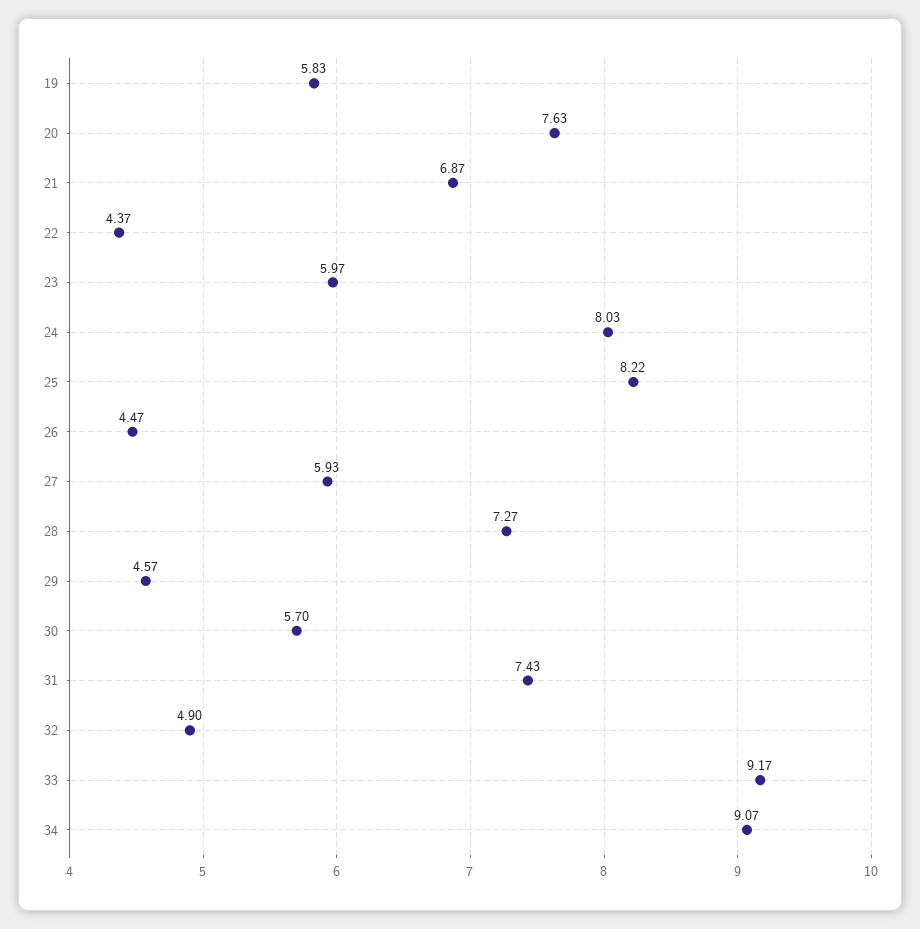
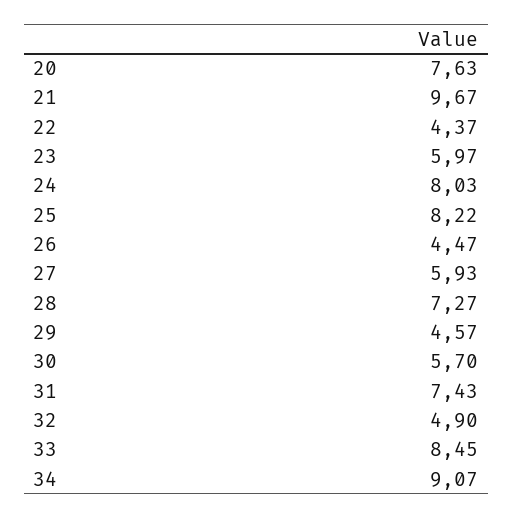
19: 5.83 -> none
21: 6.87 -> 9.67
33: 9.17 -> 8.45

